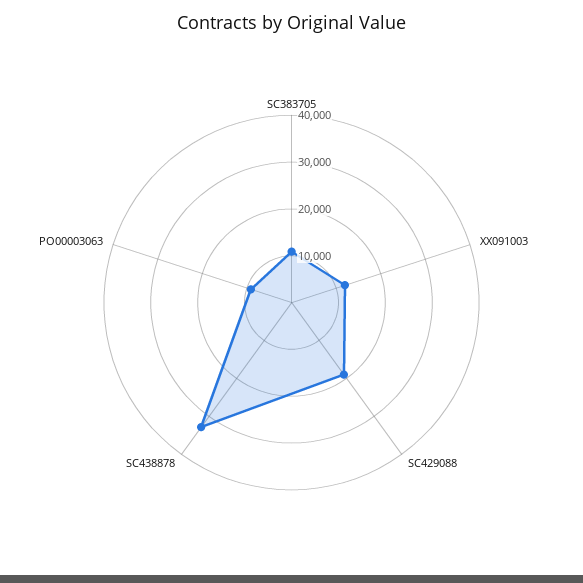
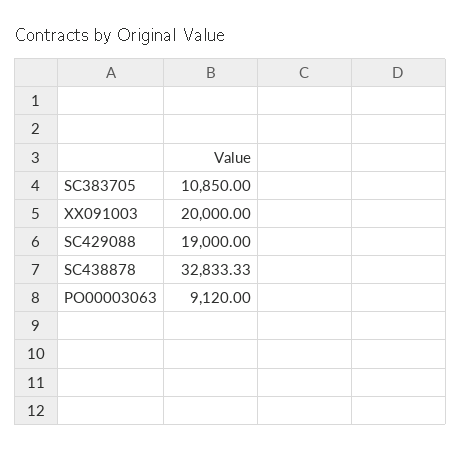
XX091003: 12000 -> 20000

